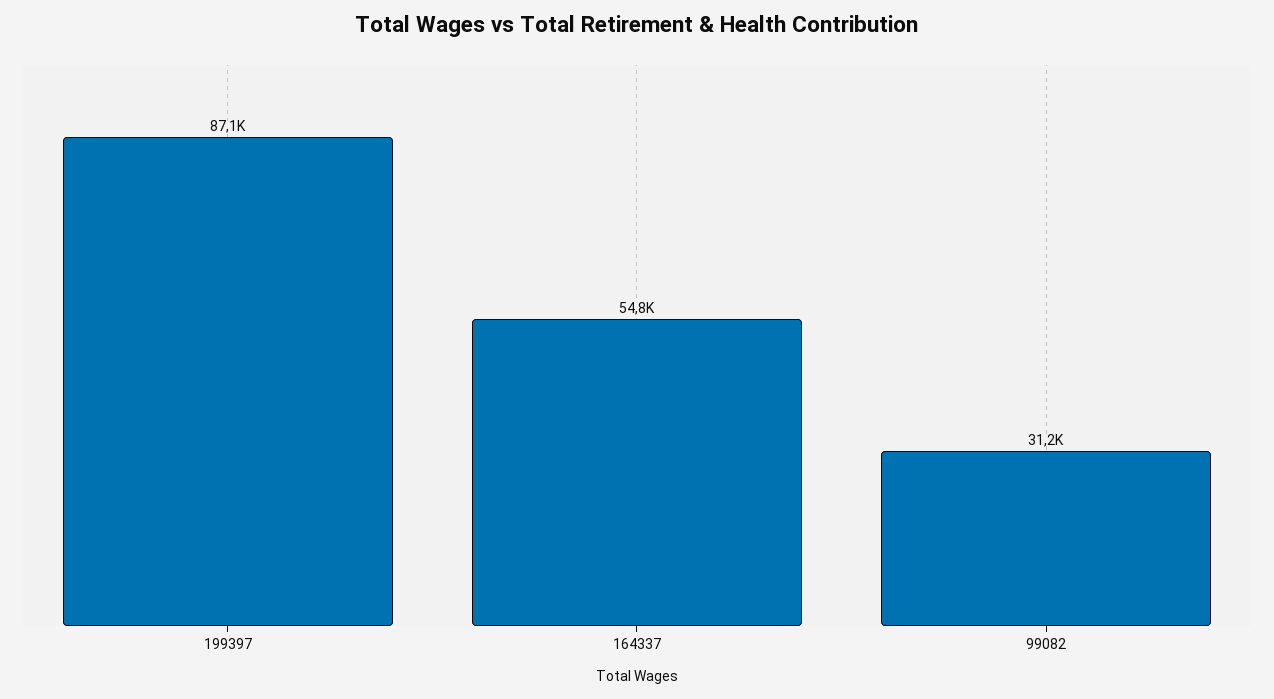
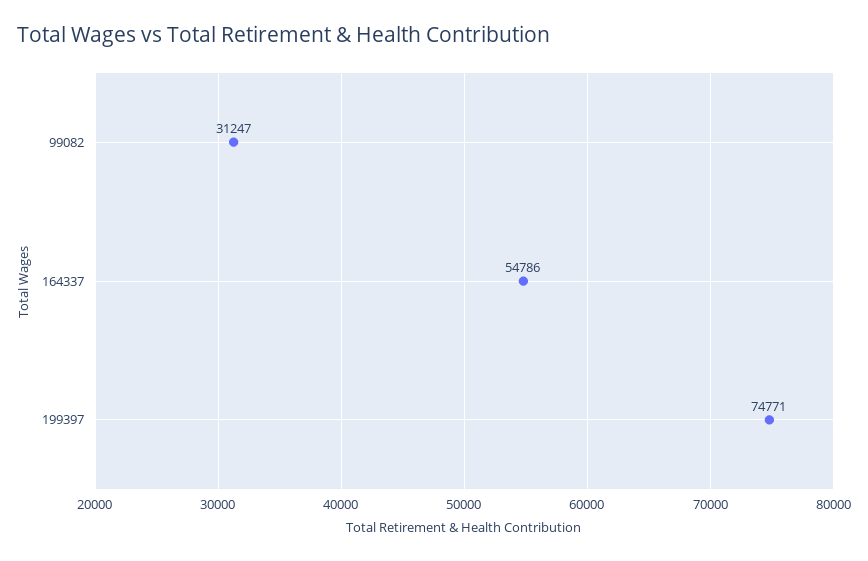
199397: 87100 -> 74771

